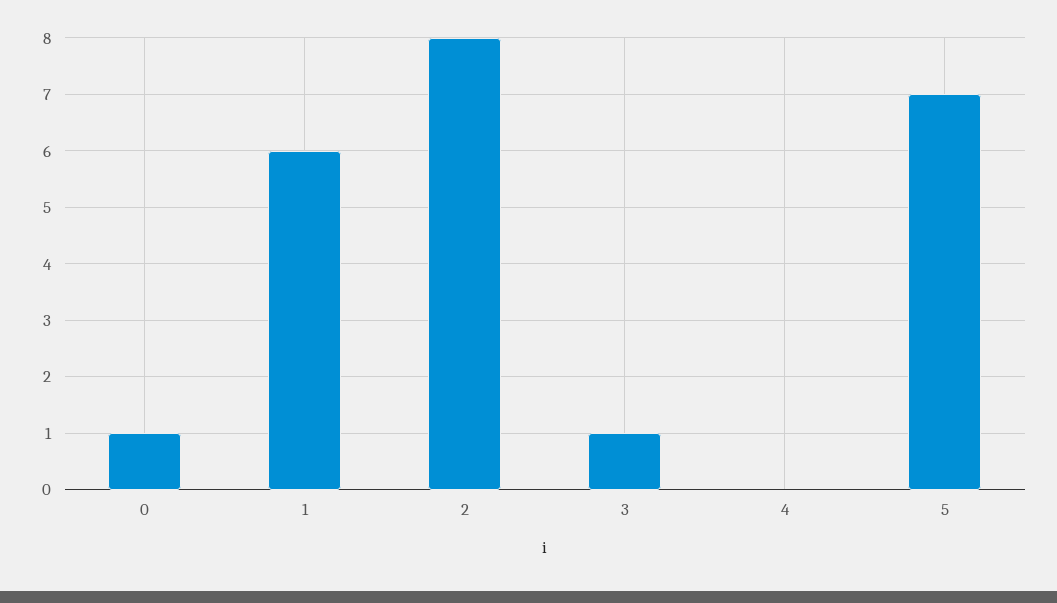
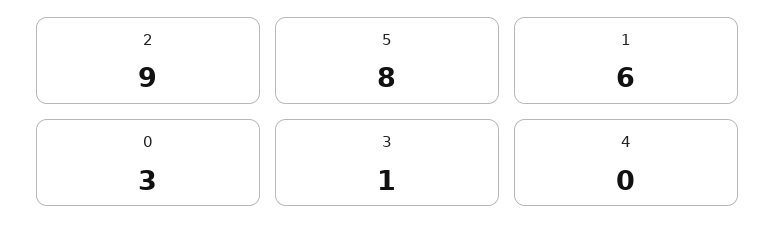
0: 1 -> 3
2: 8 -> 9
5: 7 -> 8

